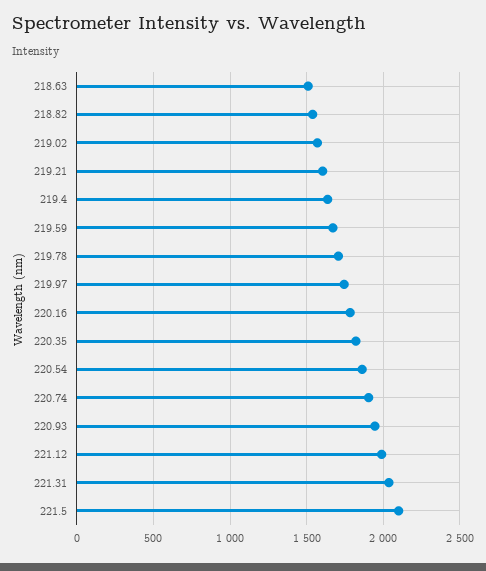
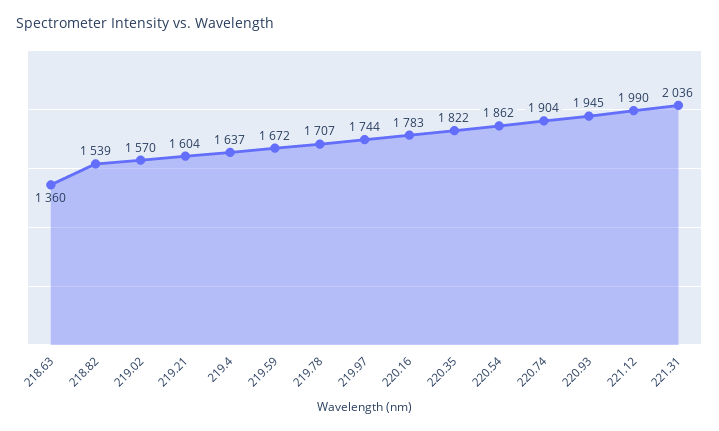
218.63: 1500 -> 1360
221.5: 2100 -> none

